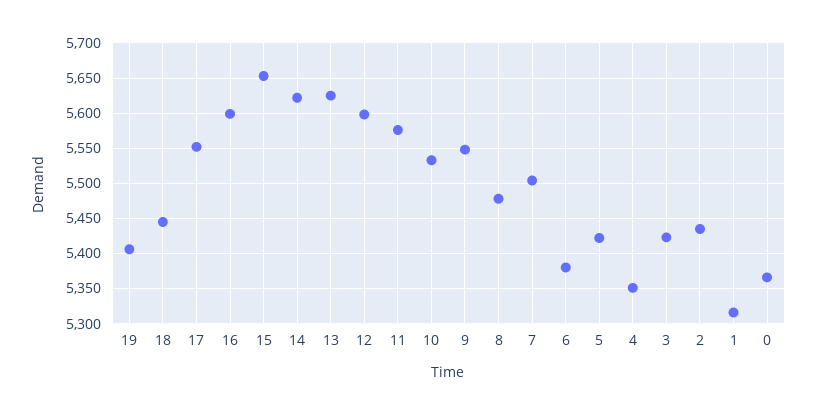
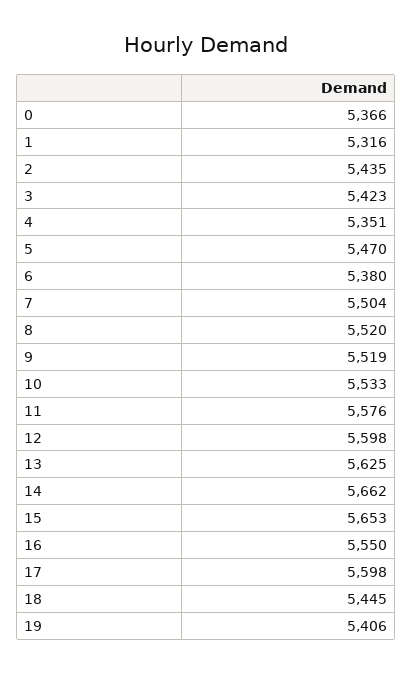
17: 5550 -> 5598
16: 5600 -> 5550
14: 5620 -> 5662
9: 5550 -> 5519
8: 5480 -> 5520
5: 5420 -> 5470

